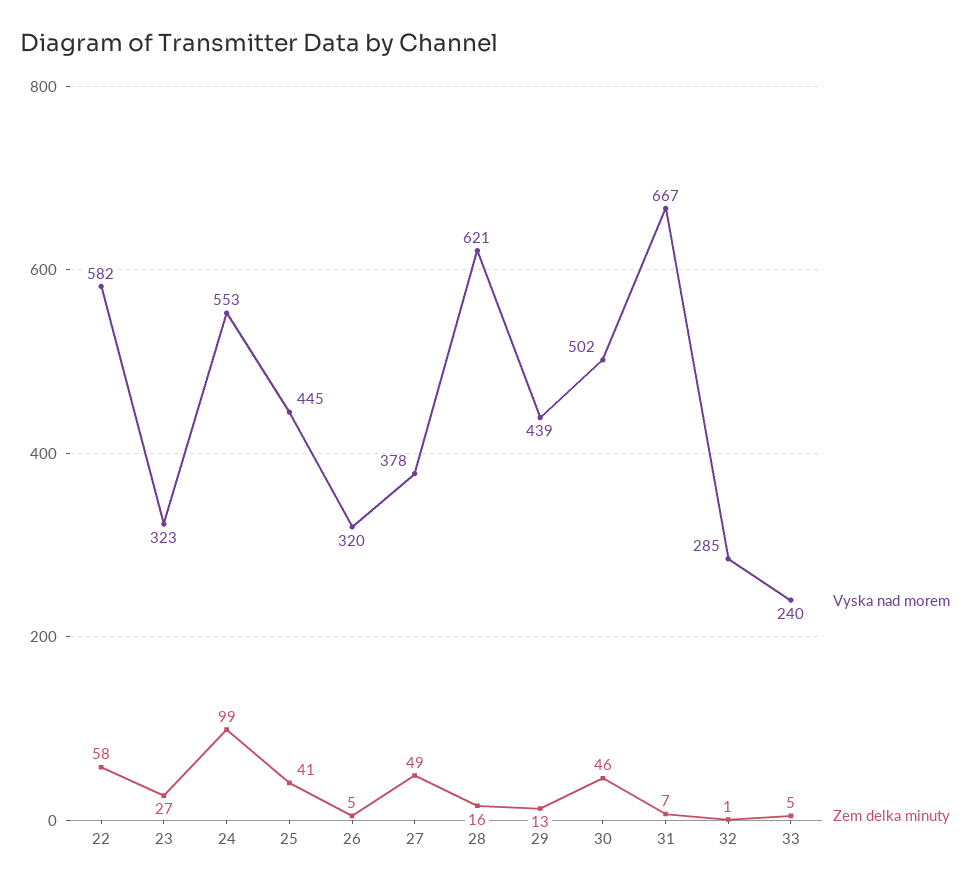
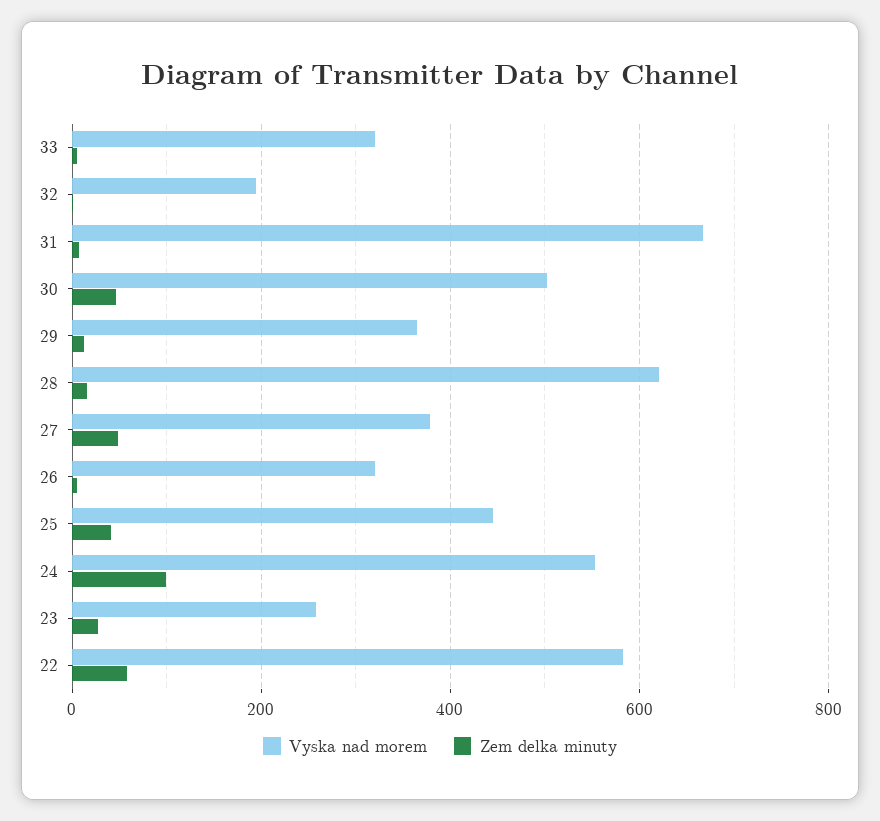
Vyska nad morem, 23: 323 -> 260
Vyska nad morem, 29: 439 -> 360
Vyska nad morem, 32: 285 -> 200
Vyska nad morem, 33: 240 -> 320

